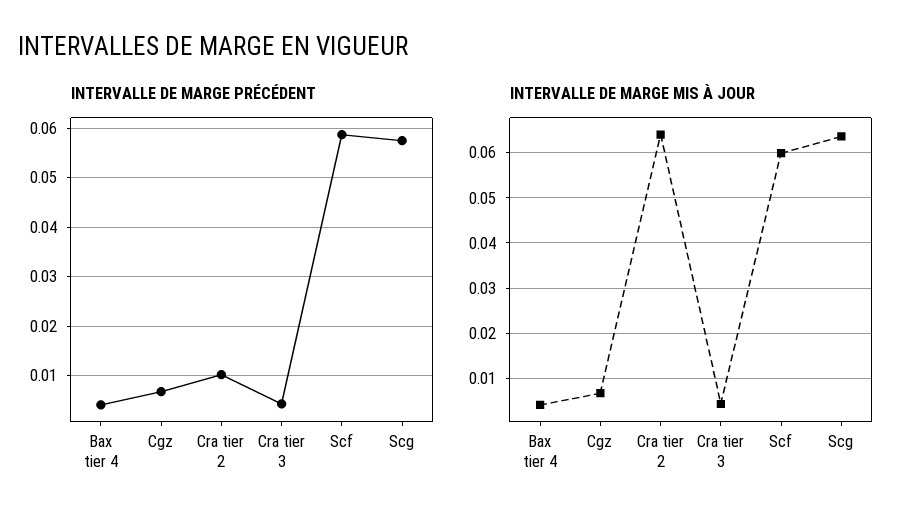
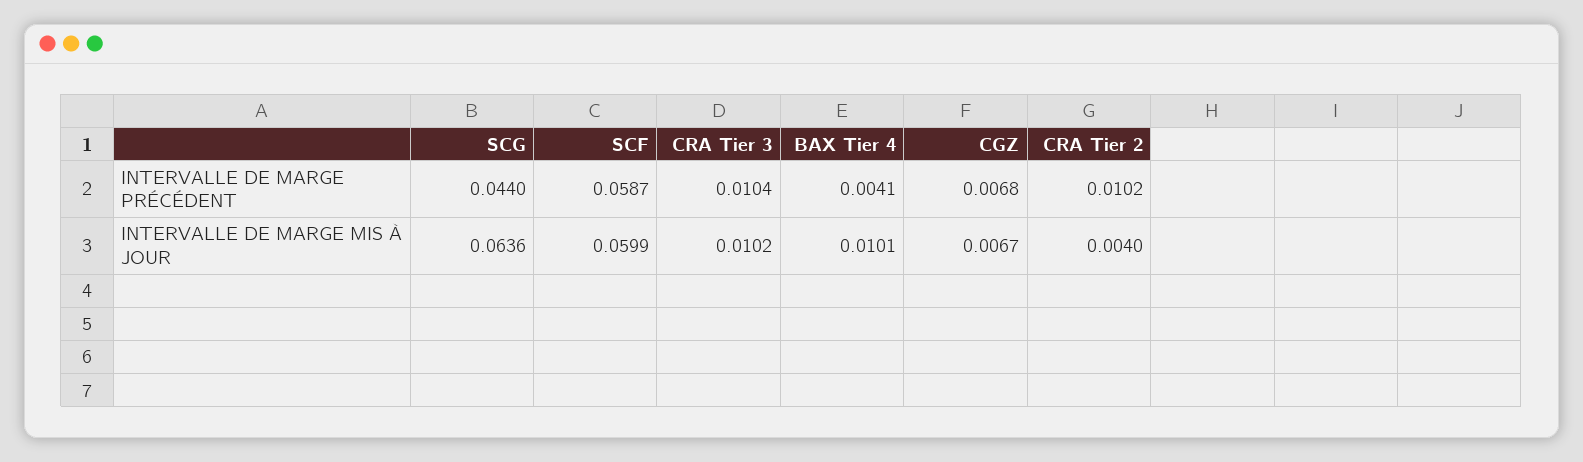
INTERVALLE DE MARGE PRÉCÉDENT, Cra tier 3: 0.004 -> 0.0104
INTERVALLE DE MARGE PRÉCÉDENT, Scg: 0.058 -> 0.044
INTERVALLE DE MARGE MIS À JOUR, Bax tier 4: 0.004 -> 0.0101
INTERVALLE DE MARGE MIS À JOUR, Cra tier 2: 0.064 -> 0.004
INTERVALLE DE MARGE MIS À JOUR, Cra tier 3: 0.004 -> 0.0102

